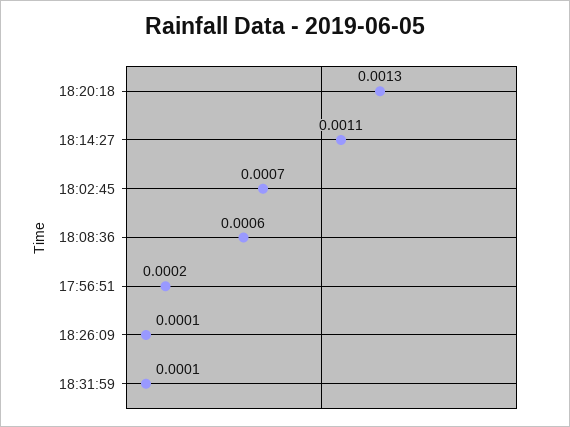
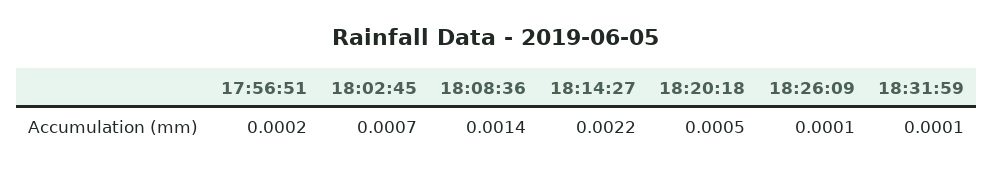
18:20:18: 0.0013 -> 0.0005
18:14:27: 0.0011 -> 0.0022
18:08:36: 0.0006 -> 0.0014

